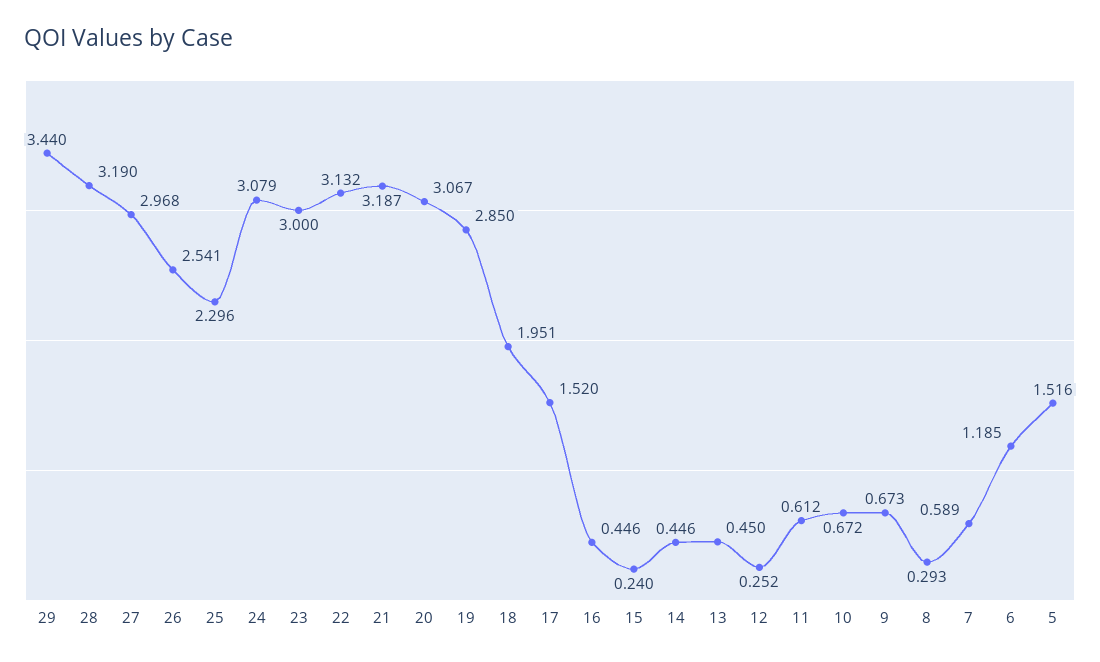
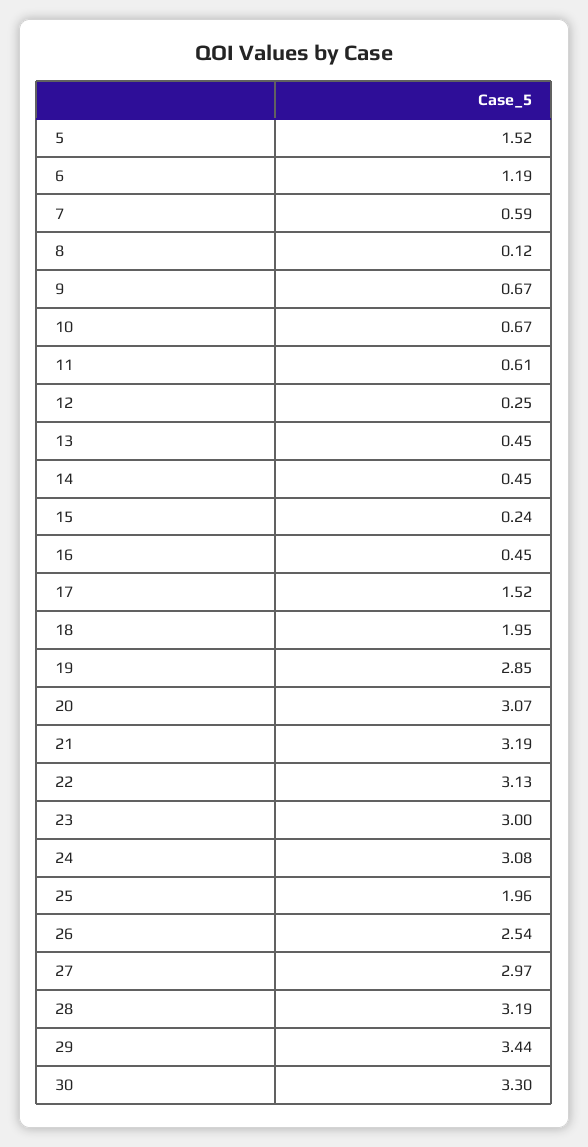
25: 2.296 -> 1.96
8: 0.293 -> 0.12
30: none -> 3.3

